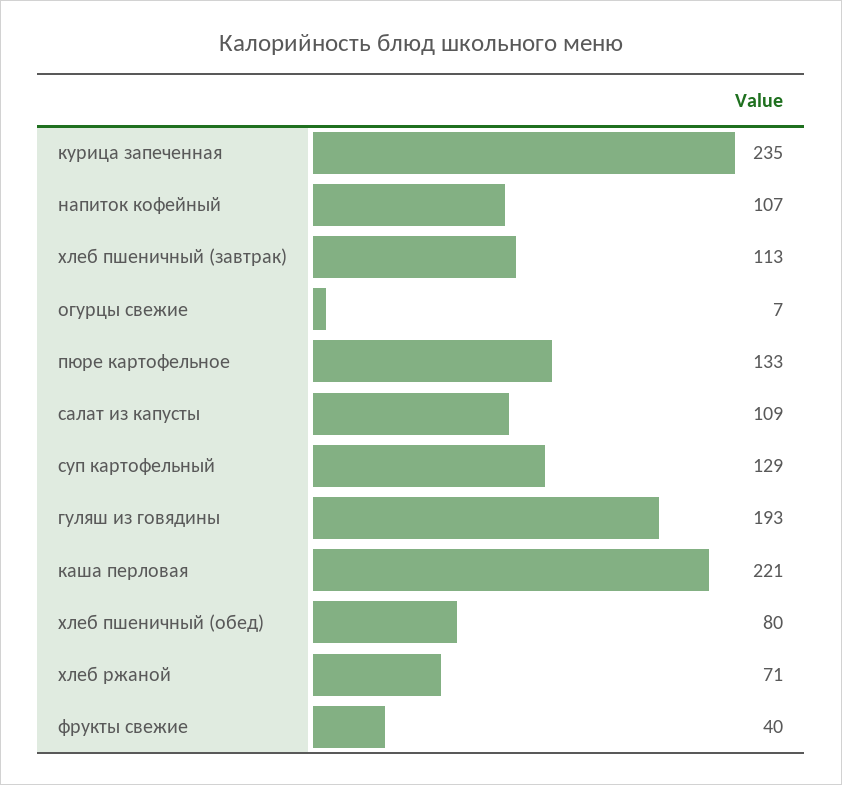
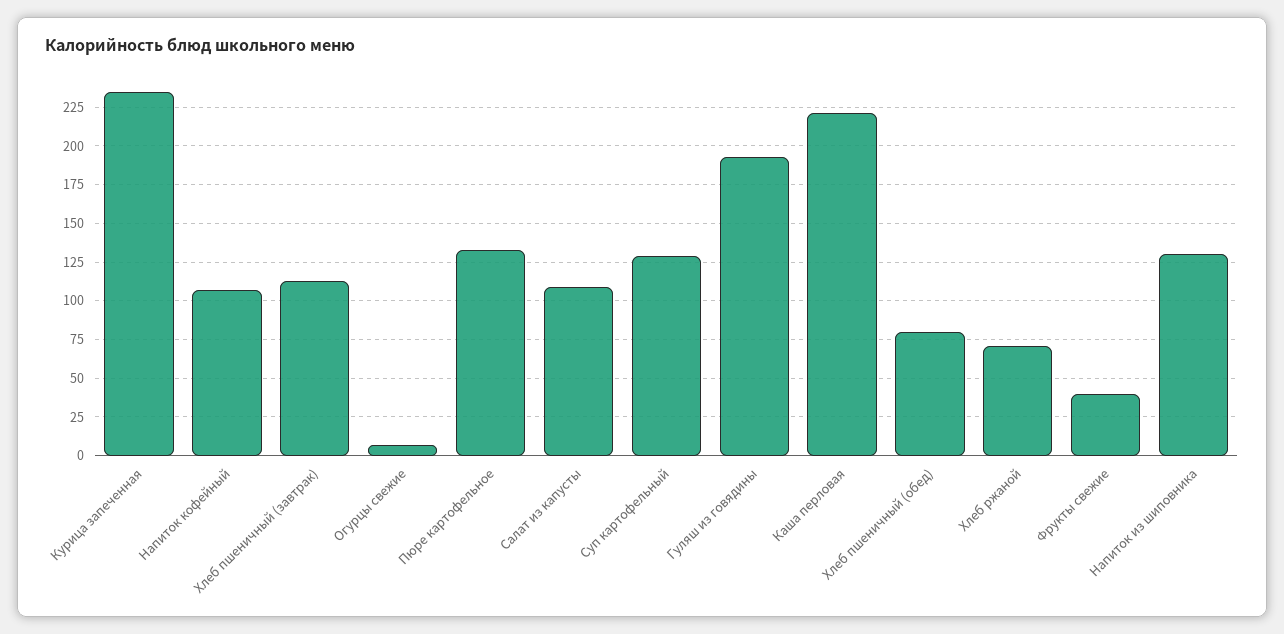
Напиток из шиповника: none -> 130

